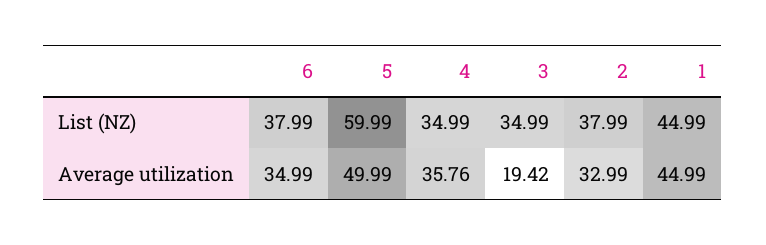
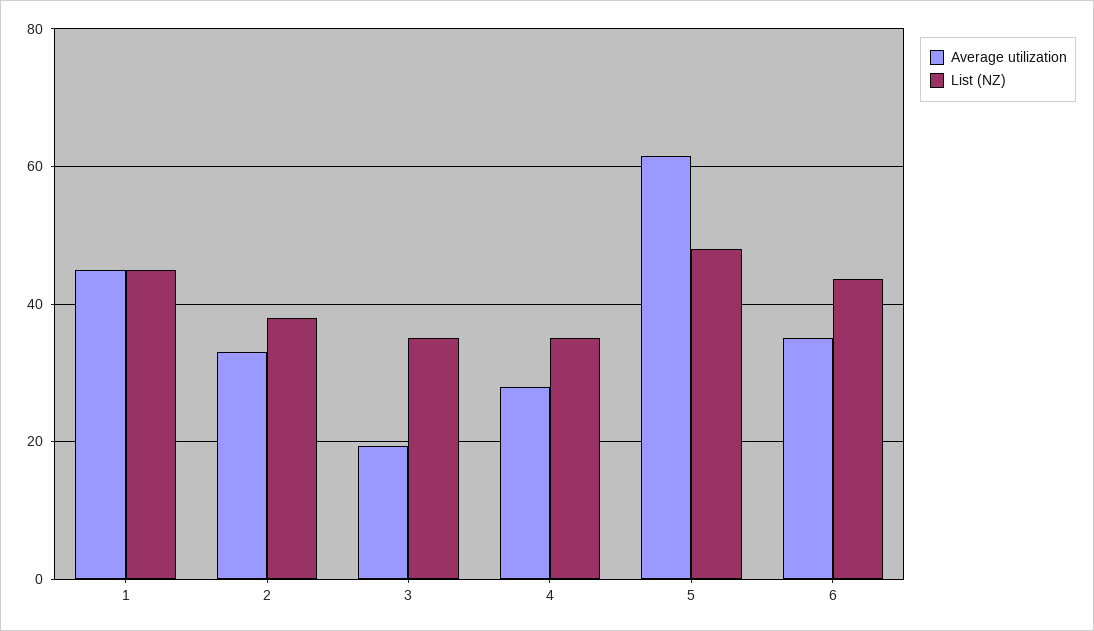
List (NZ), 6: 37.99 -> 44
List (NZ), 5: 59.99 -> 48
Average utilization, 5: 49.99 -> 62
Average utilization, 4: 35.76 -> 28

